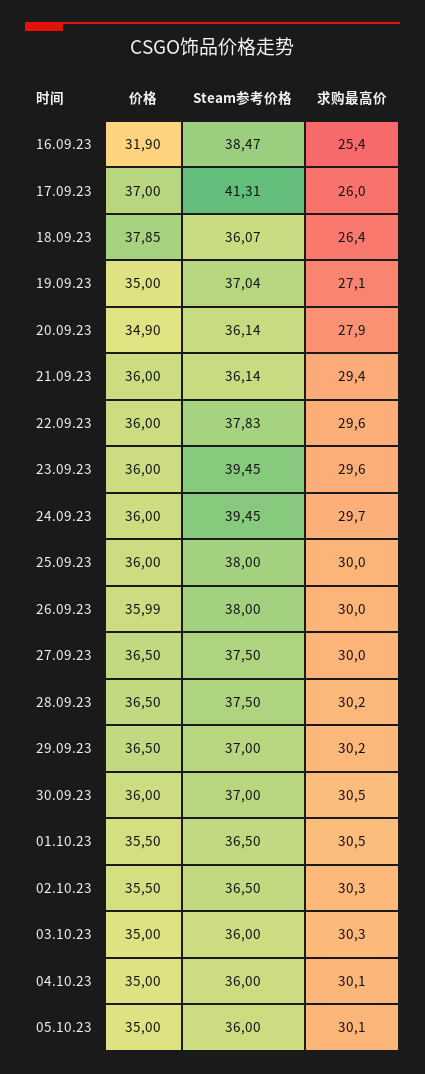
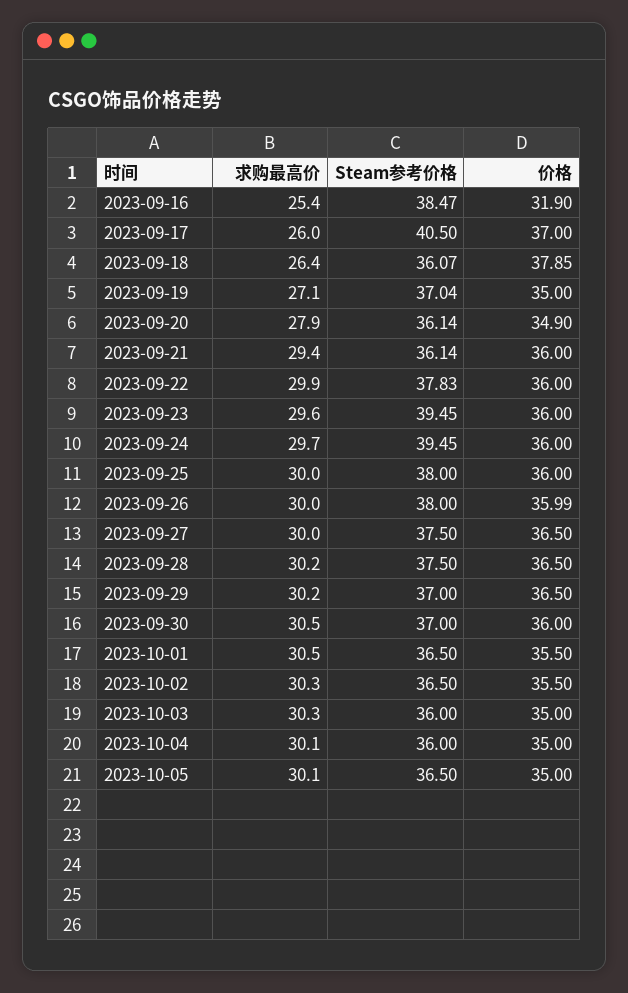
Steam参考价格, 17.09.23: 41.31 -> 40.5
求购最高价, 22.09.23: 29.6 -> 29.9
Steam参考价格, 05.10.23: 36 -> 36.5

